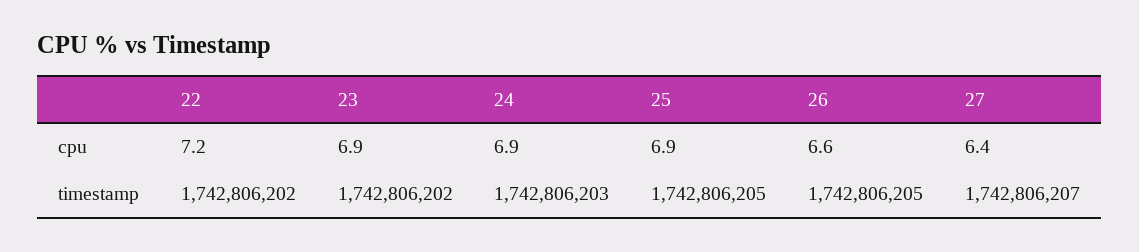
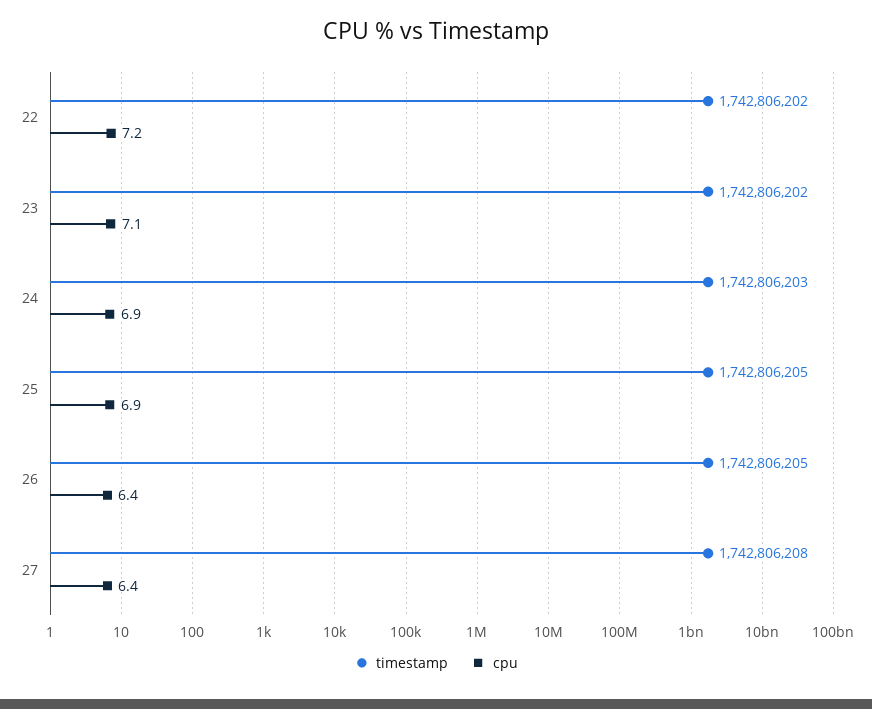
cpu, 23: 6.9 -> 7.1
cpu, 26: 6.6 -> 6.4
timestamp, 27: 1742806207 -> 1742806208

